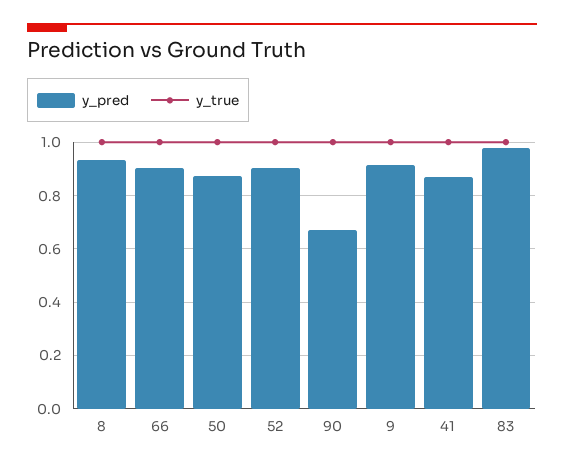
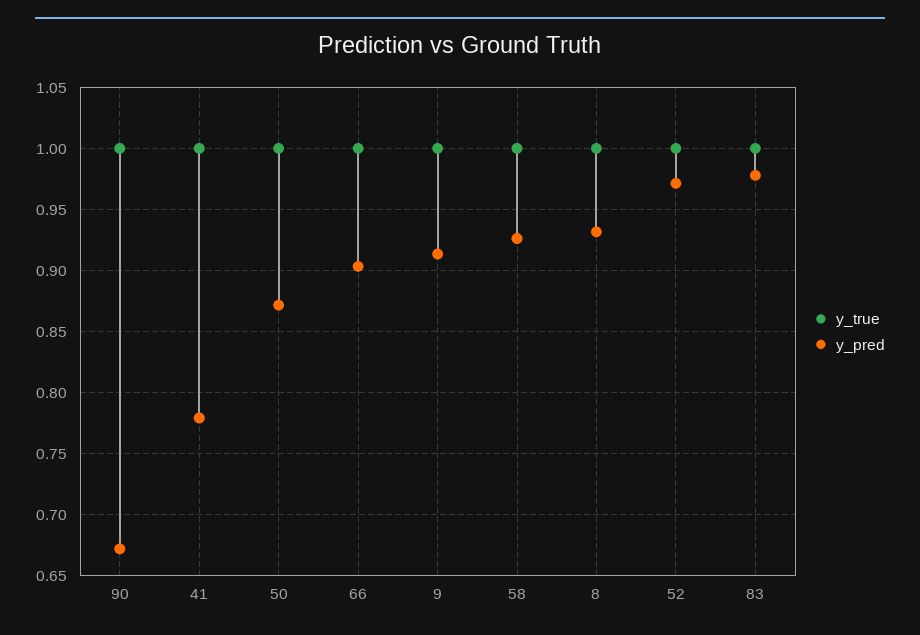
y_pred, 52: 0.9 -> 0.97
y_pred, 41: 0.875 -> 0.78
y_true, 58: none -> 1
y_pred, 58: none -> 0.925

